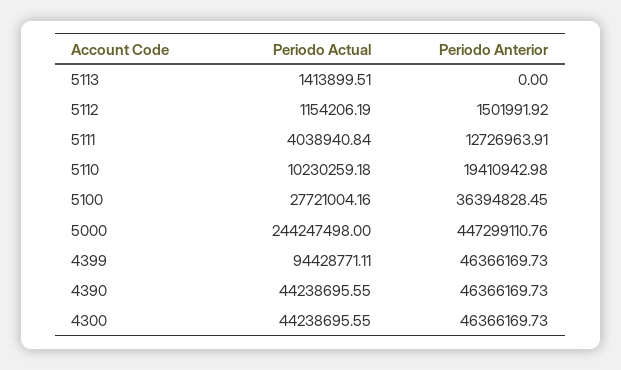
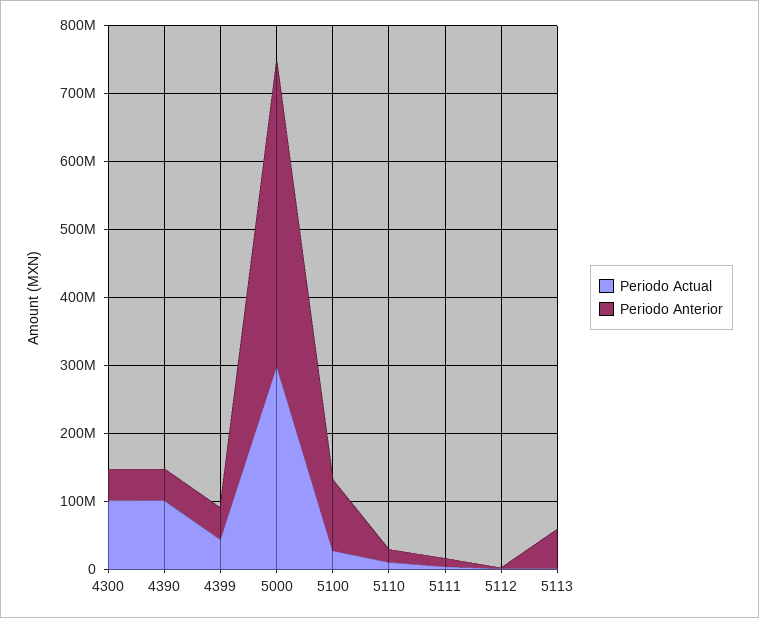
Periodo Anterior, 5113: 0 -> 60000000
Periodo Anterior, 5100: 36394828.45 -> 100000000
Periodo Actual, 5000: 244247498 -> 300000000
Periodo Actual, 4399: 94428771.11 -> 40000000
Periodo Actual, 4390: 44238695.55 -> 100000000
Periodo Actual, 4300: 44238695.55 -> 100000000

